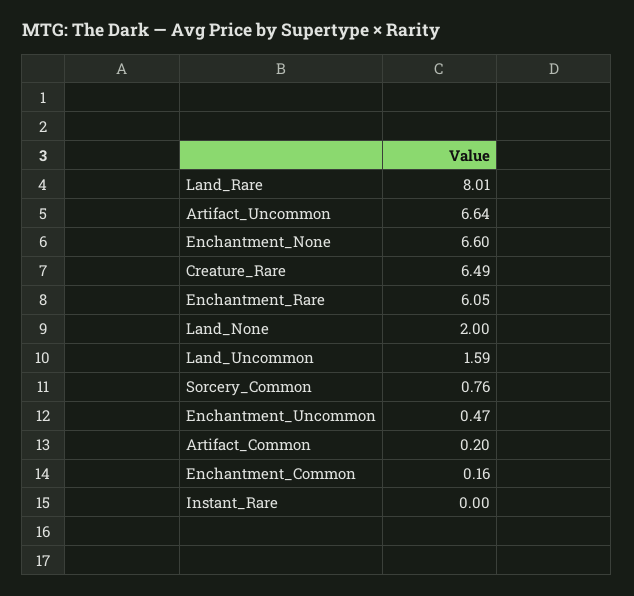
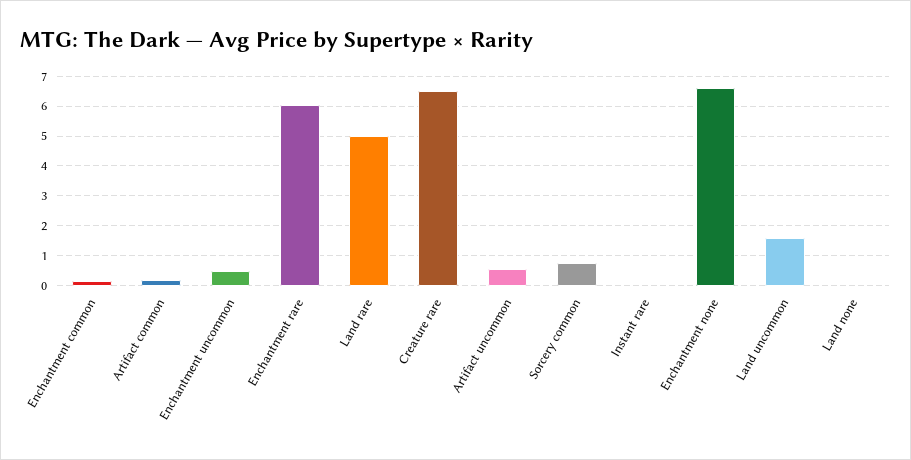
Land_Rare: 8.01 -> 5
Artifact_Uncommon: 6.64 -> 0.5
Land_None: 2 -> 0

